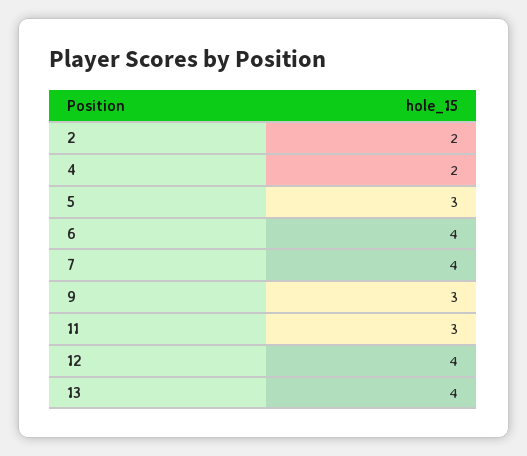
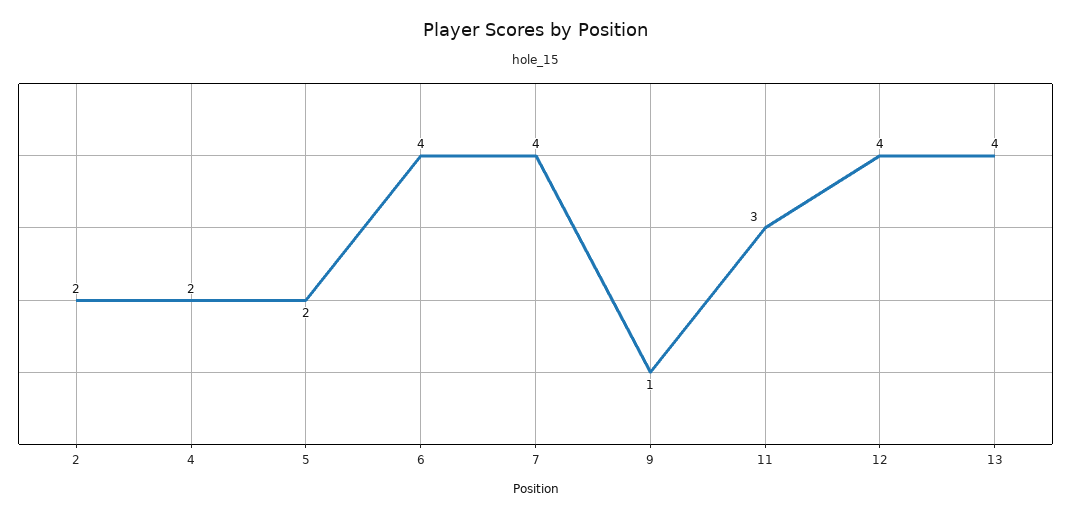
5: 3 -> 2
9: 3 -> 1

